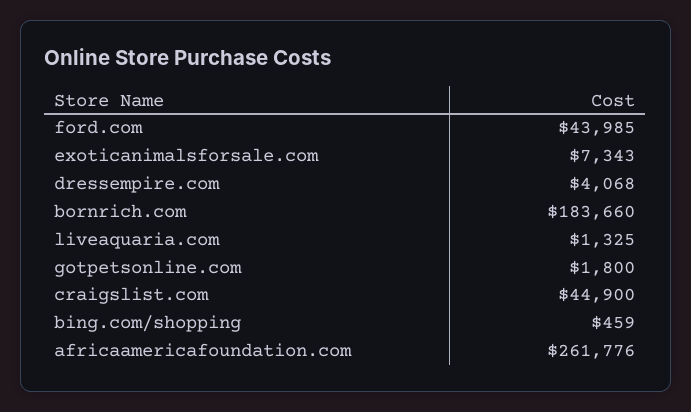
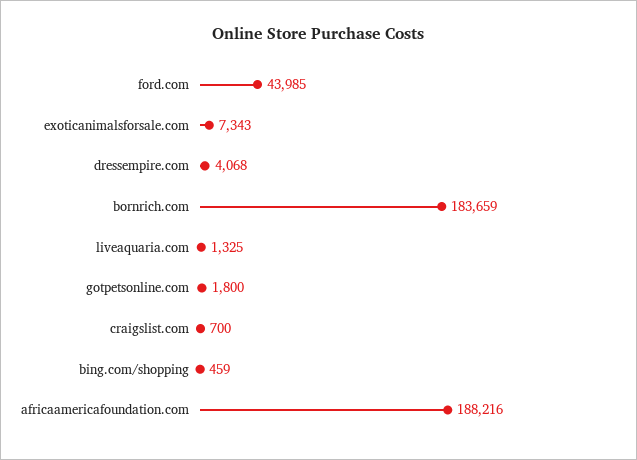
bornrich.com: 183660 -> 183659
craigslist.com: 44900 -> 700
africaamericafoundation.com: 261776 -> 188216

